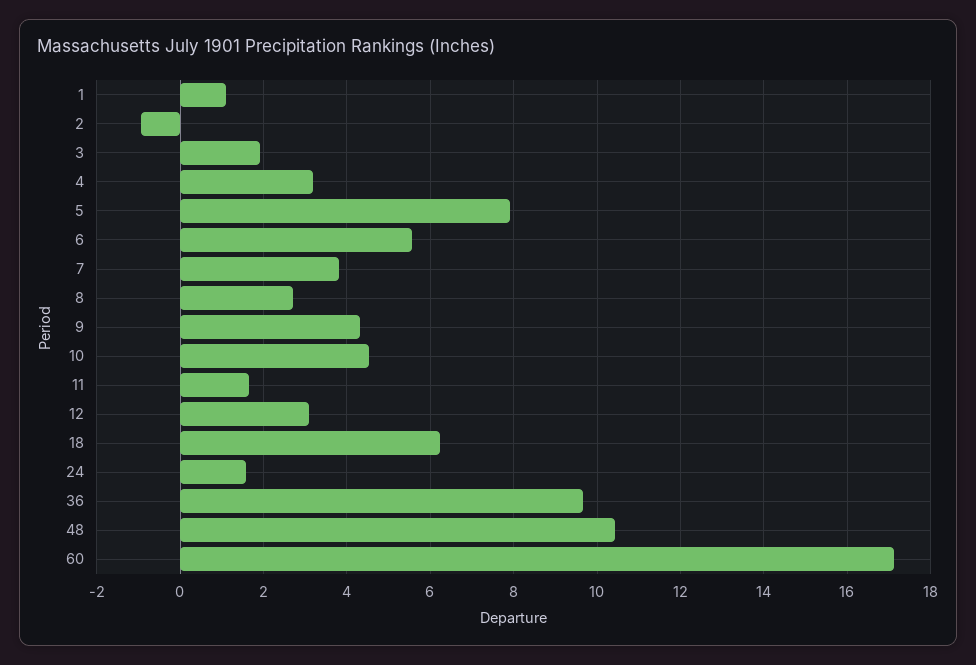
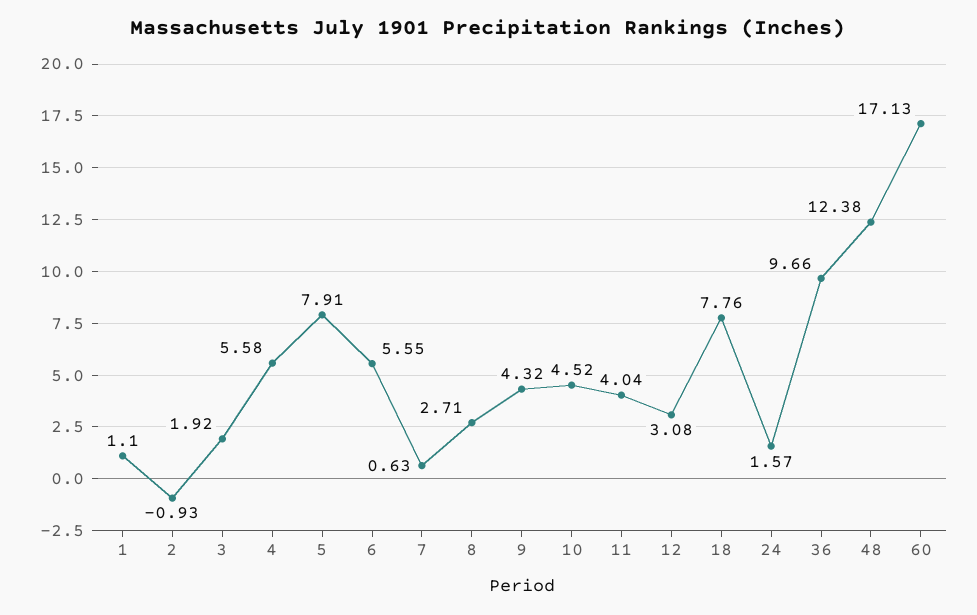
4: 3.2 -> 5.58
7: 3.8 -> 0.63
11: 1.6 -> 4.04
18: 6.2 -> 7.76
48: 10.4 -> 12.38

